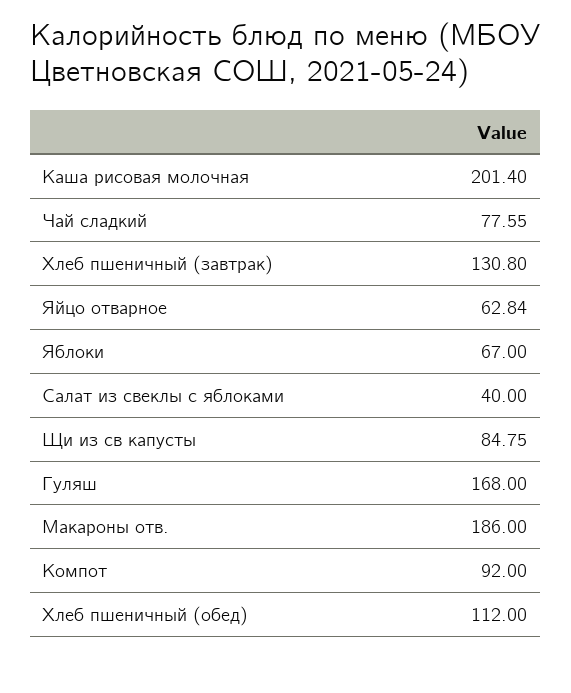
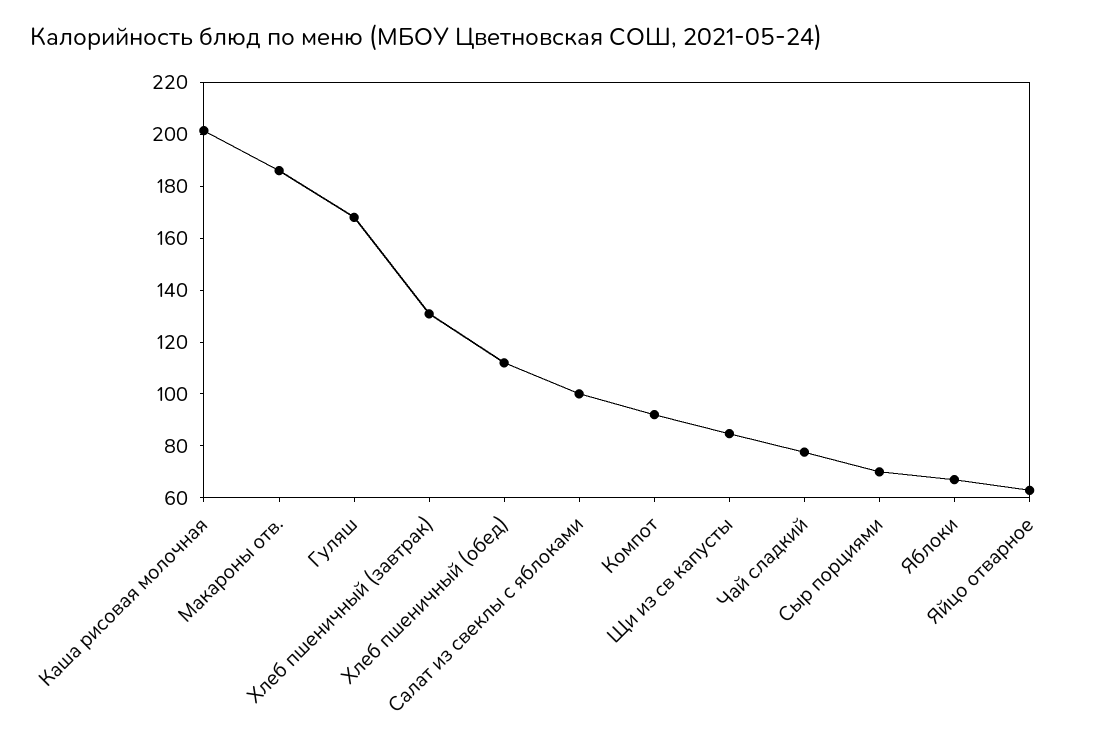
Салат из свеклы с яблоками: 40 -> 100
Сыр порциями: none -> 70

